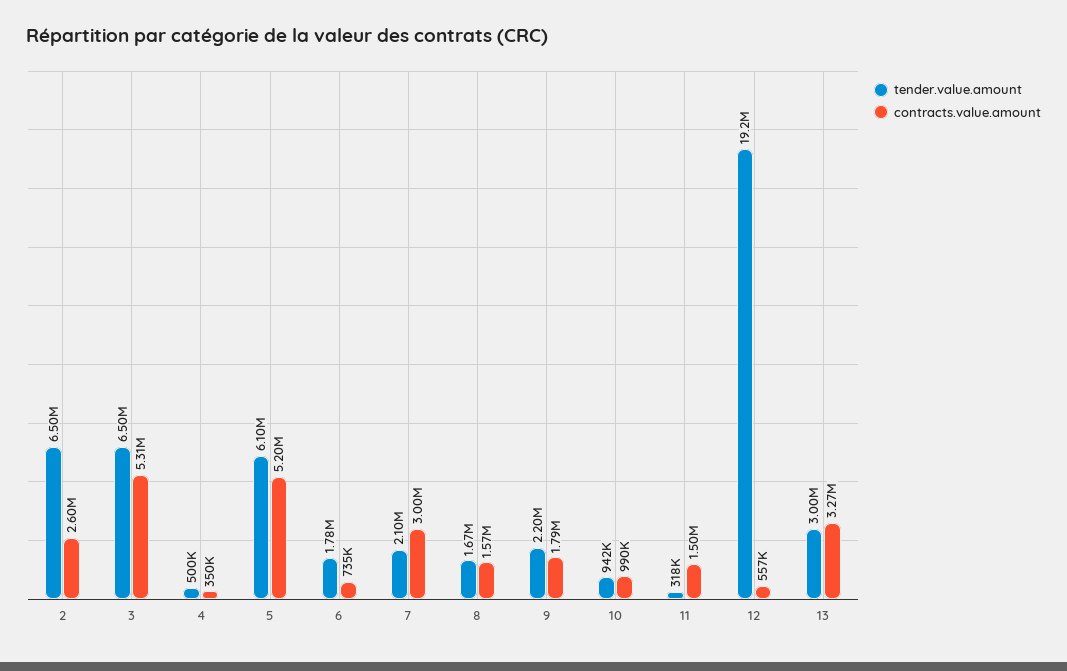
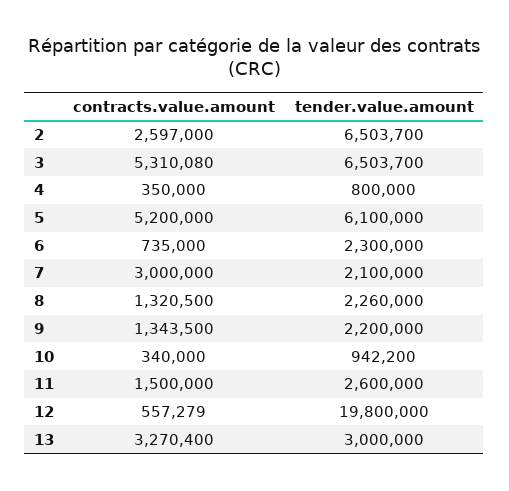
tender.value.amount, 4: 500000 -> 800000
tender.value.amount, 6: 1780000 -> 2300000
tender.value.amount, 8: 1670000 -> 2260000
contracts.value.amount, 8: 1570000 -> 1320500
contracts.value.amount, 9: 1790000 -> 1343500
contracts.value.amount, 10: 990000 -> 340000
tender.value.amount, 11: 318000 -> 2600000
tender.value.amount, 12: 19200000 -> 19800000

